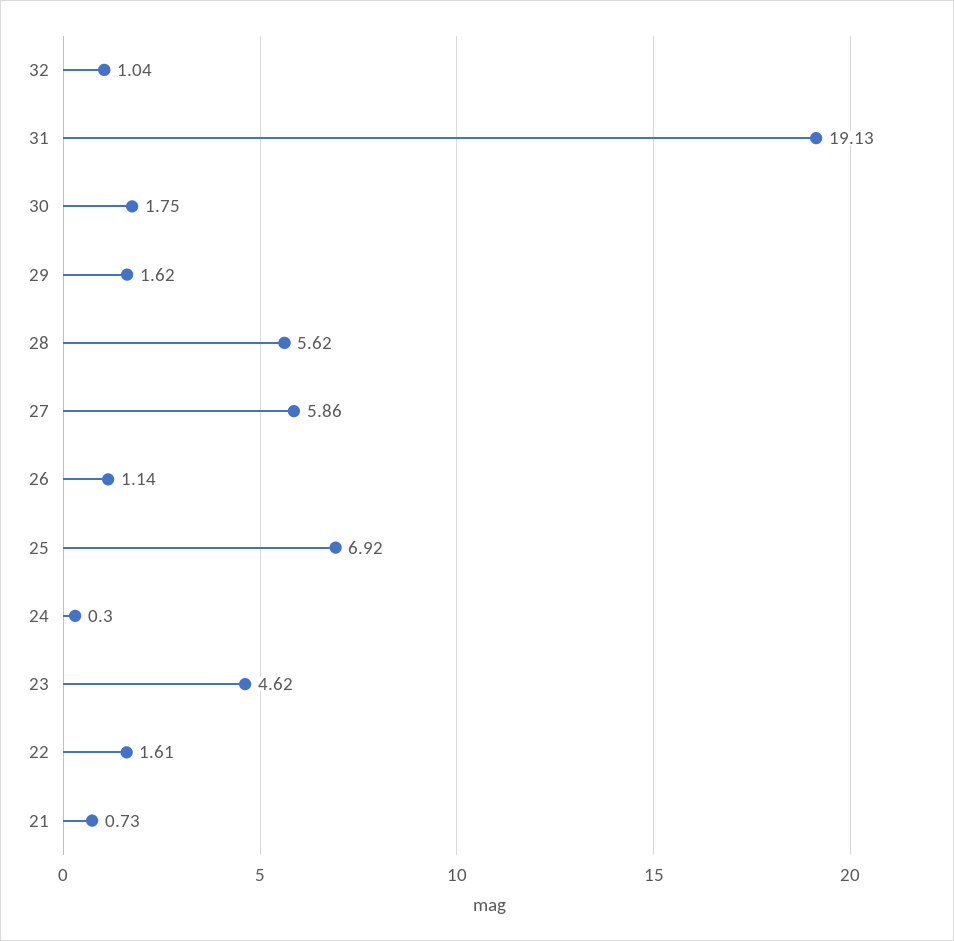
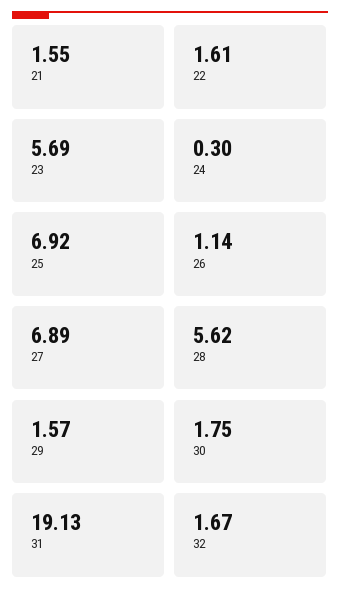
32: 1.04 -> 1.67
29: 1.62 -> 1.57
27: 5.86 -> 6.89
23: 4.62 -> 5.69
21: 0.73 -> 1.55

